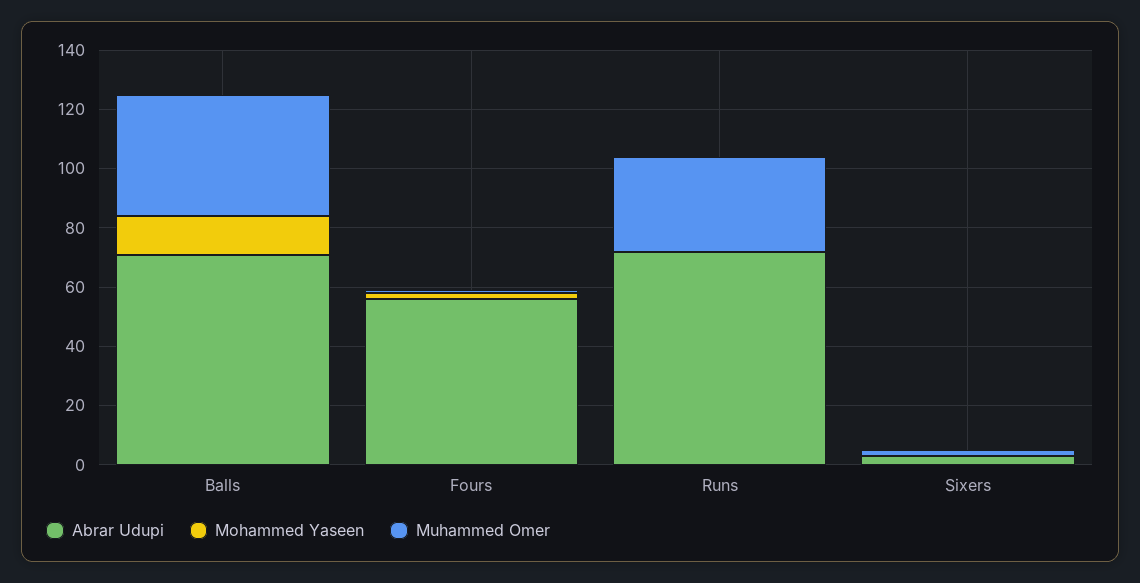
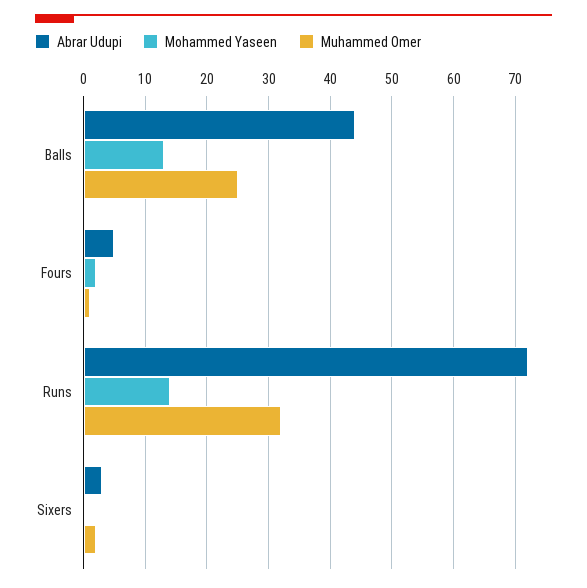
Abrar Udupi, Balls: 70 -> 44
Muhammed Omer, Balls: 40 -> 25
Abrar Udupi, Fours: 55 -> 5
Mohammed Yaseen, Runs: 0 -> 14

